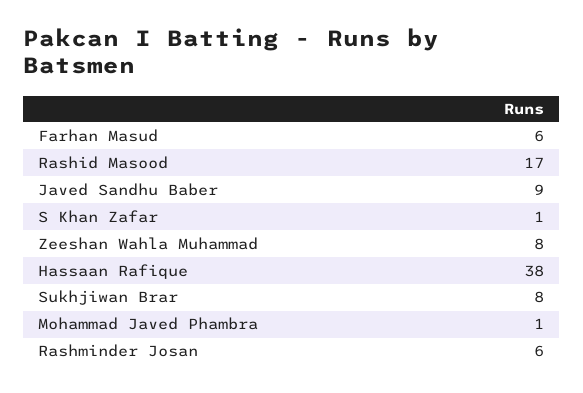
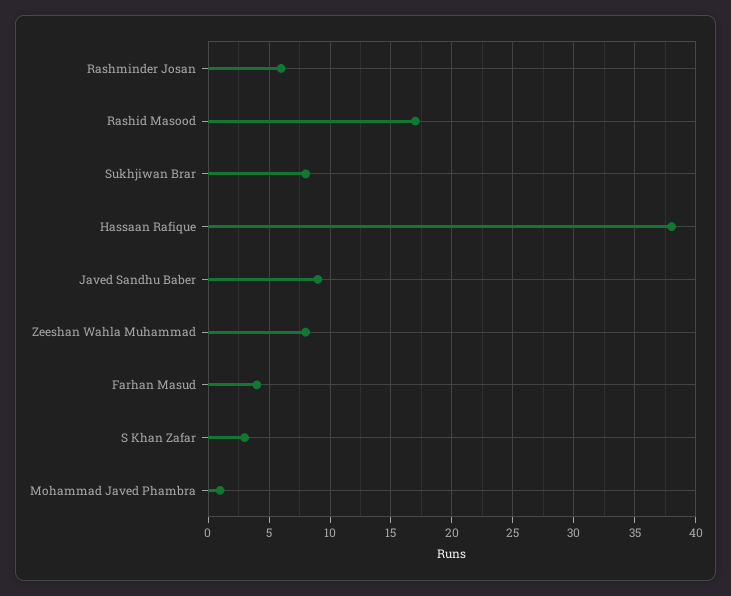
Farhan Masud: 6 -> 4
S Khan Zafar: 1 -> 3

